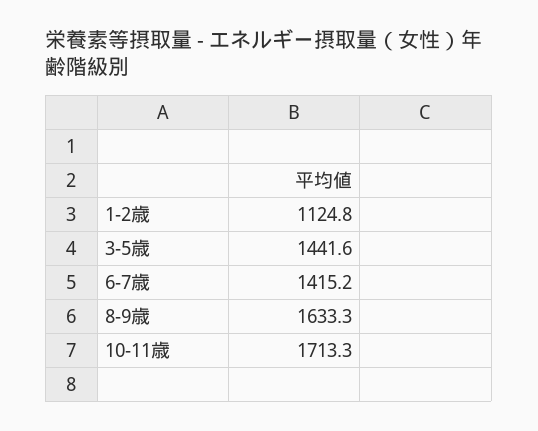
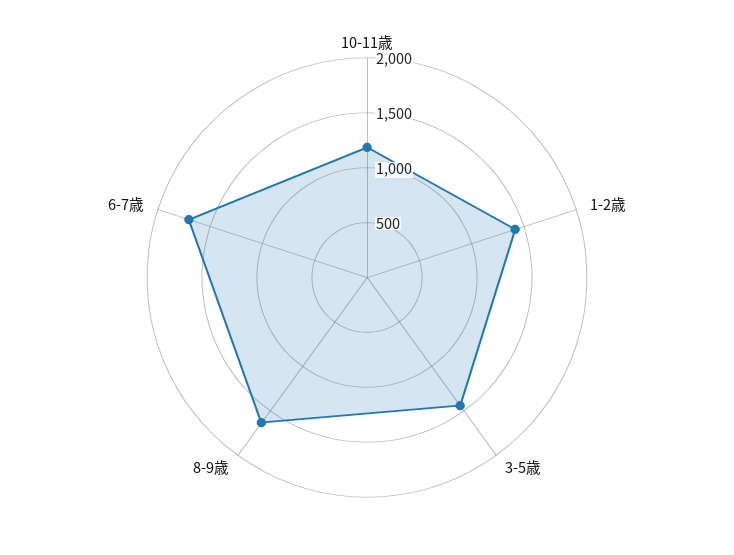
1-2歳: 1124.8 -> 1400
6-7歳: 1415.2 -> 1700
10-11歳: 1713.3 -> 1200

